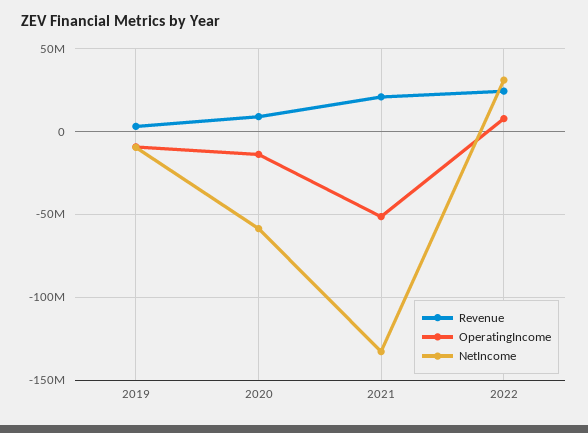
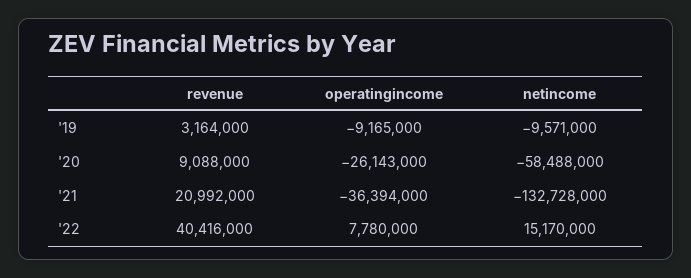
OperatingIncome, 2020: -15000000 -> -26143000
OperatingIncome, 2021: -50000000 -> -36394000
Revenue, 2022: 25000000 -> 40416000
NetIncome, 2022: 30000000 -> 15170000

